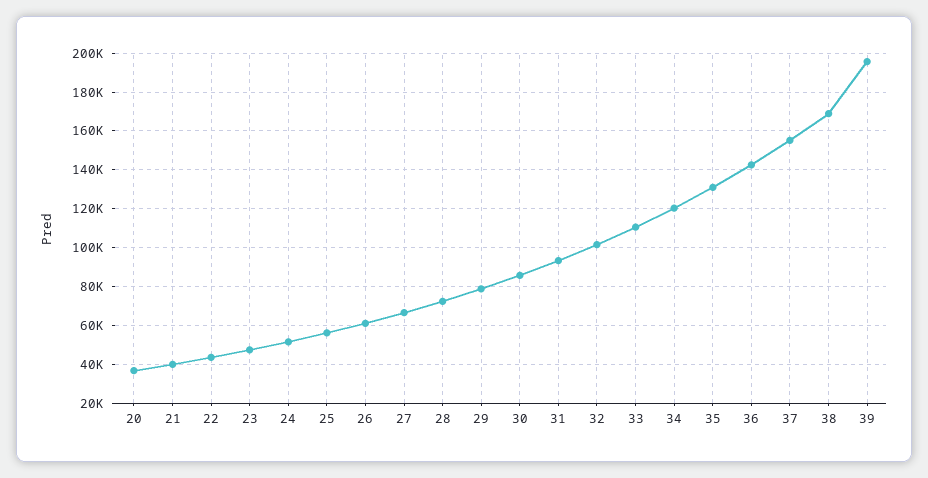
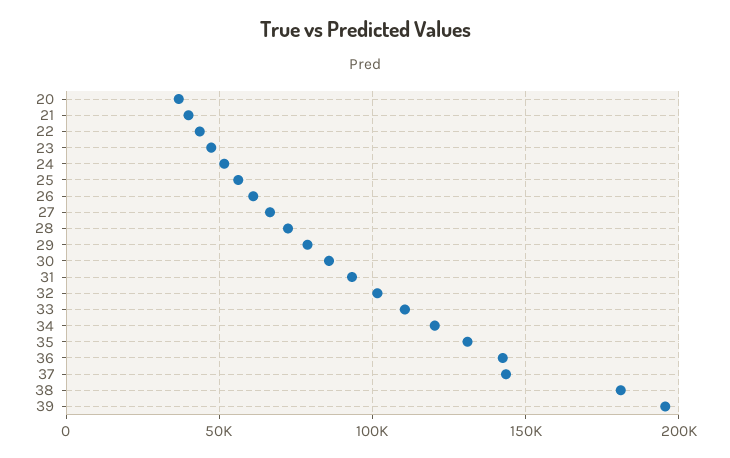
37: 155000 -> 145000
38: 170000 -> 180000

